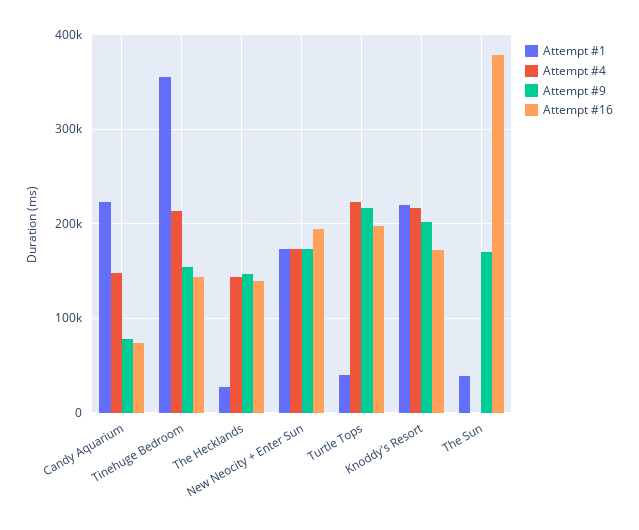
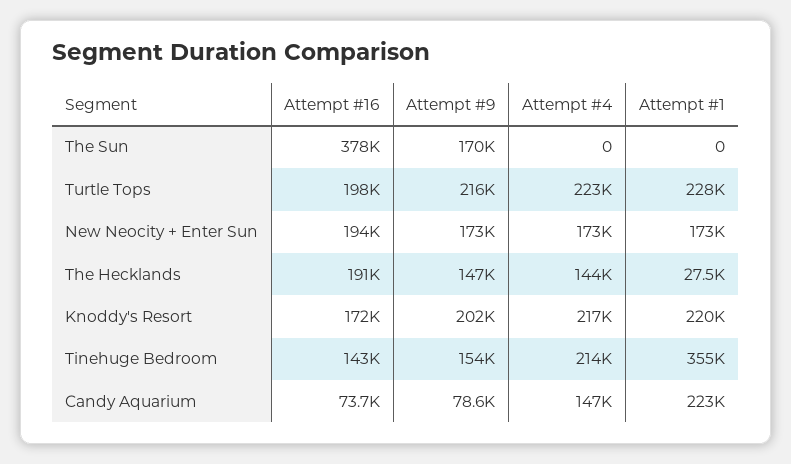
Attempt #16, The Hecklands: 140000 -> 191000
Attempt #1, Turtle Tops: 40000 -> 228000
Attempt #1, The Sun: 40000 -> 0

